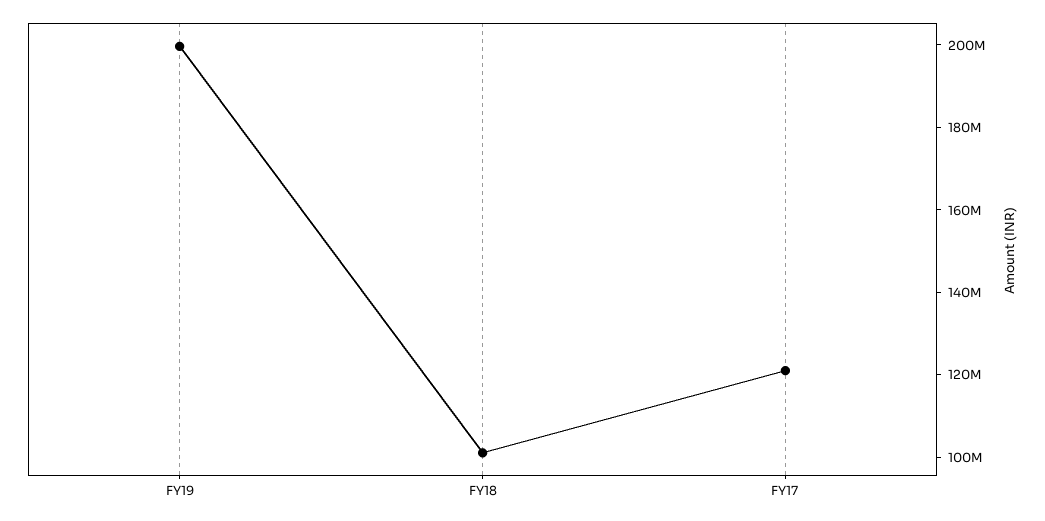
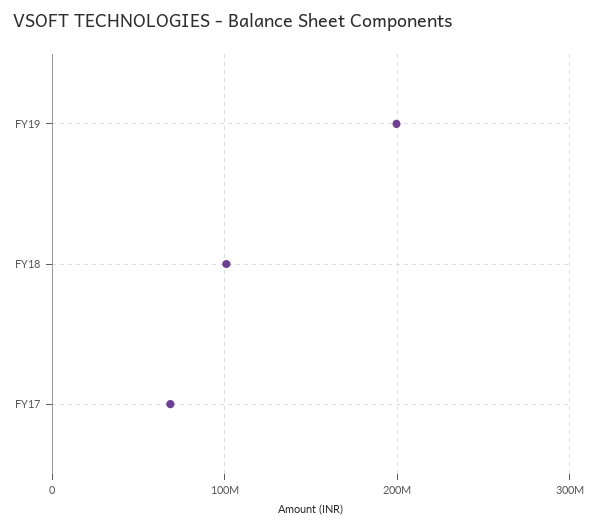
FY17: 120000000 -> 70000000

